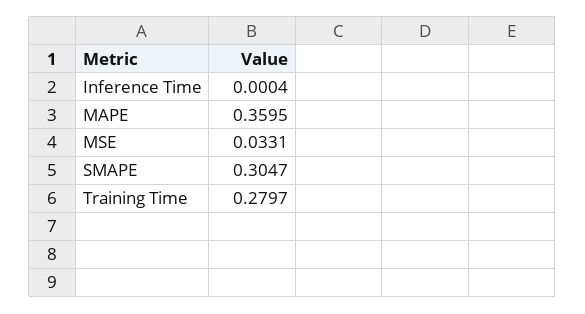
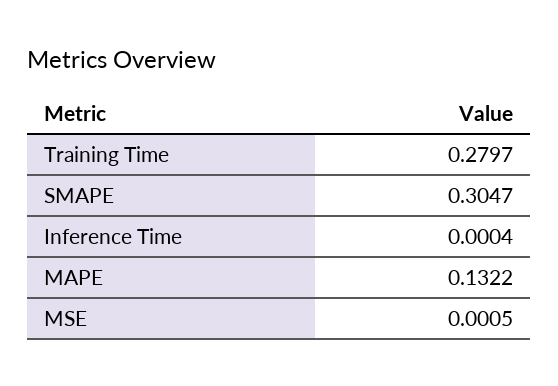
MAPE: 0.3595 -> 0.1322
MSE: 0.0331 -> 0.0005

